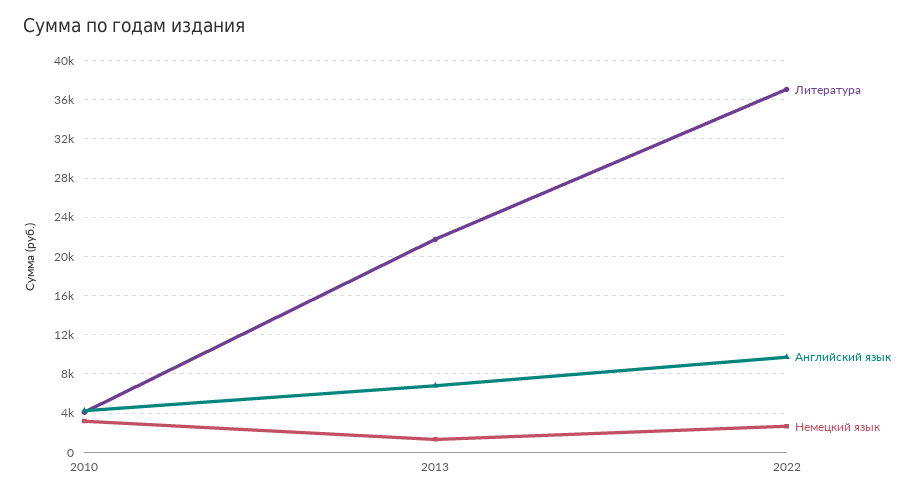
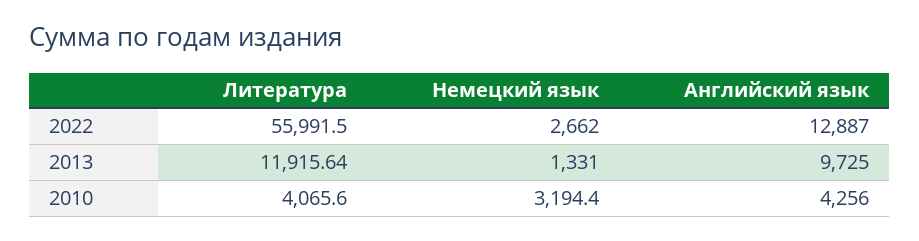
Литература, 2013: 22000 -> 11915.64
Английский язык, 2013: 7000 -> 9725
Литература, 2022: 37000 -> 55991.5
Английский язык, 2022: 10000 -> 12887

